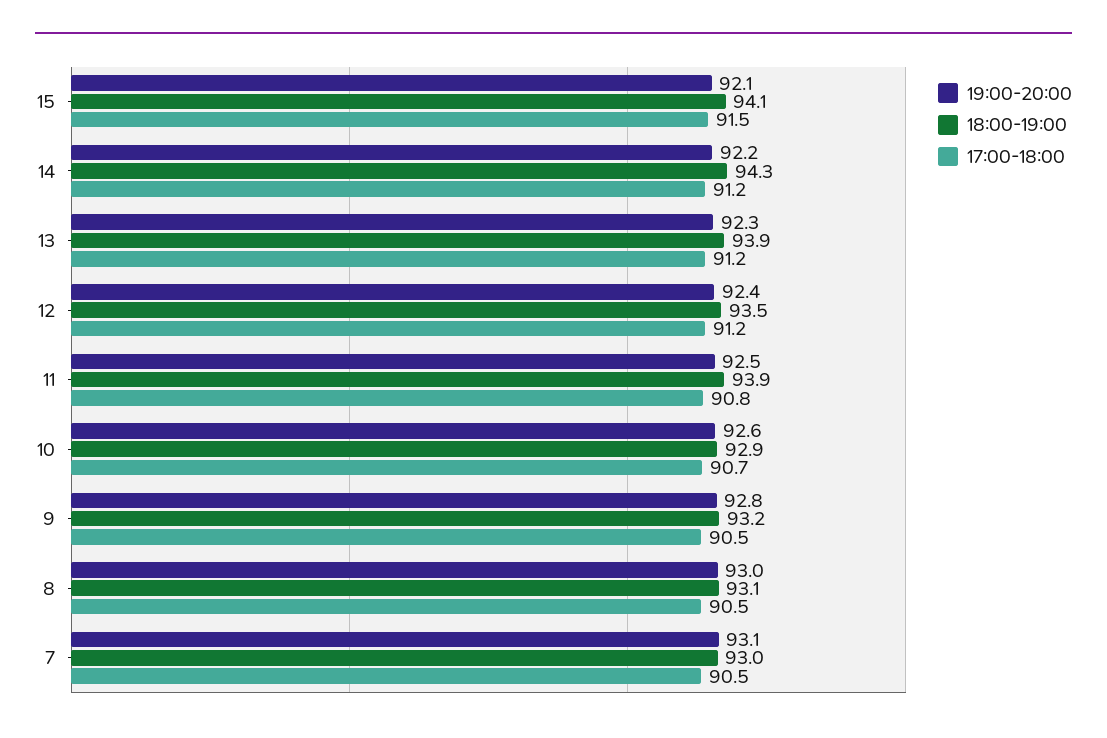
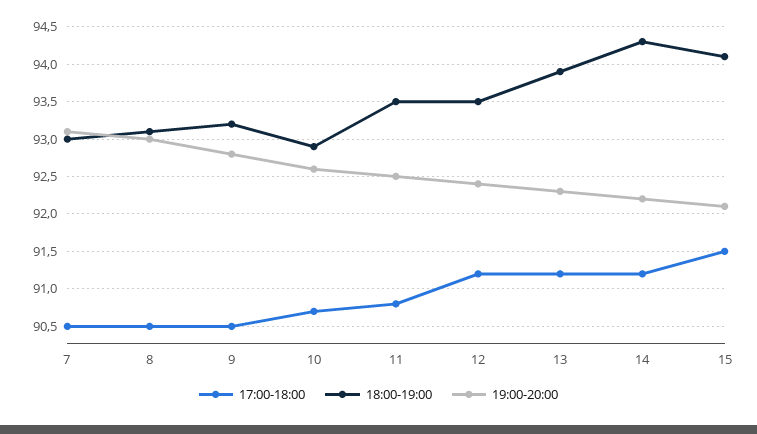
18:00-19:00, 11: 93.9 -> 93.5

